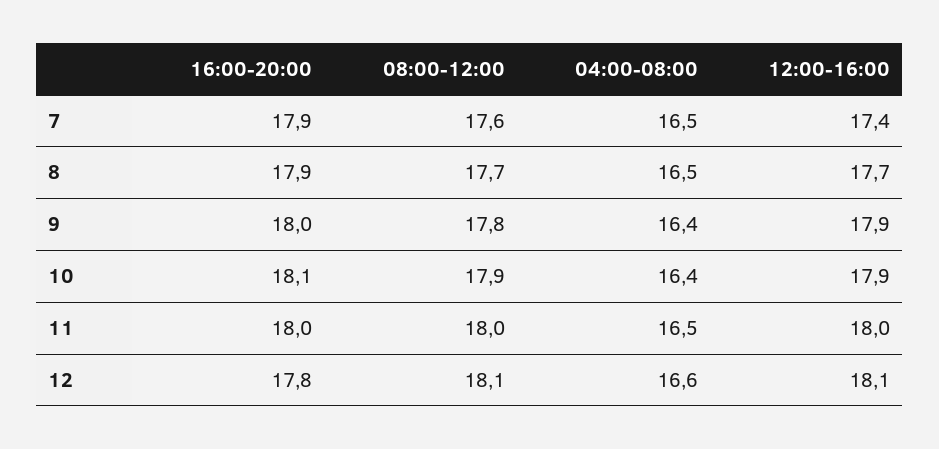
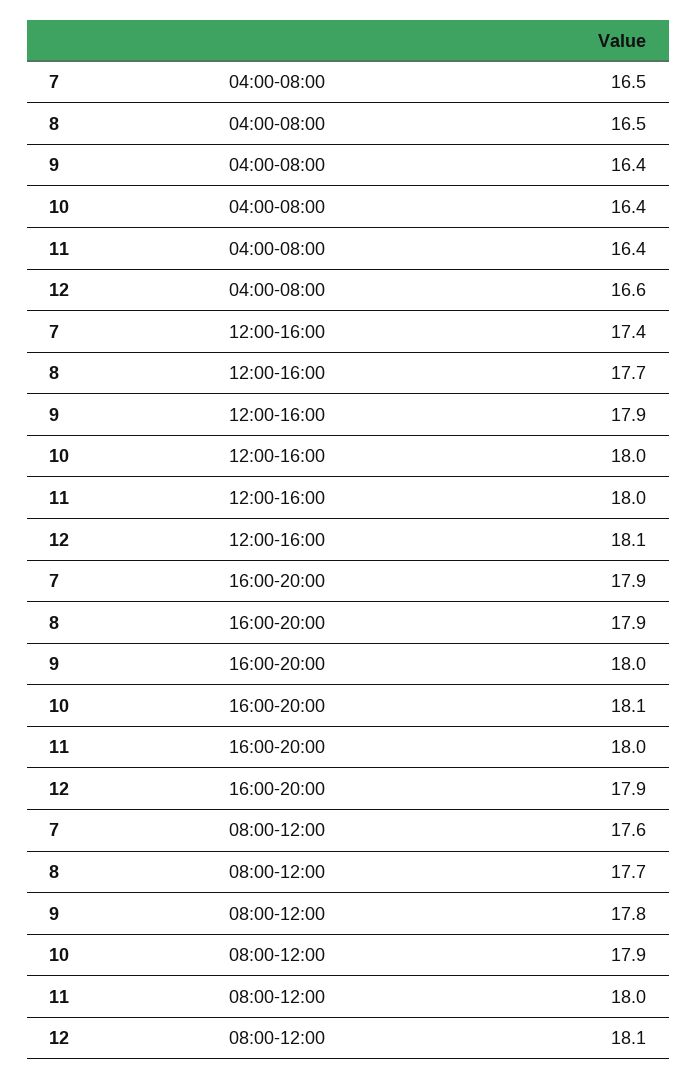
12:00-16:00, 10: 17.9 -> 18
04:00-08:00, 11: 16.5 -> 16.4
16:00-20:00, 12: 17.8 -> 17.9

